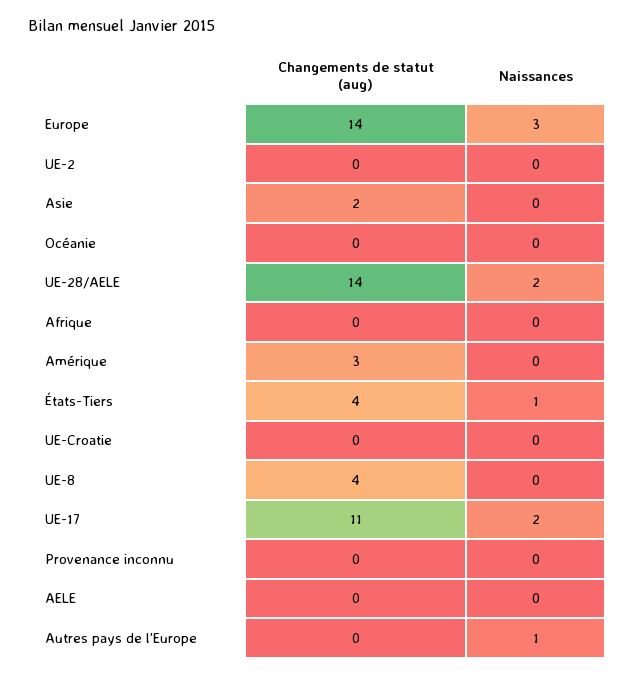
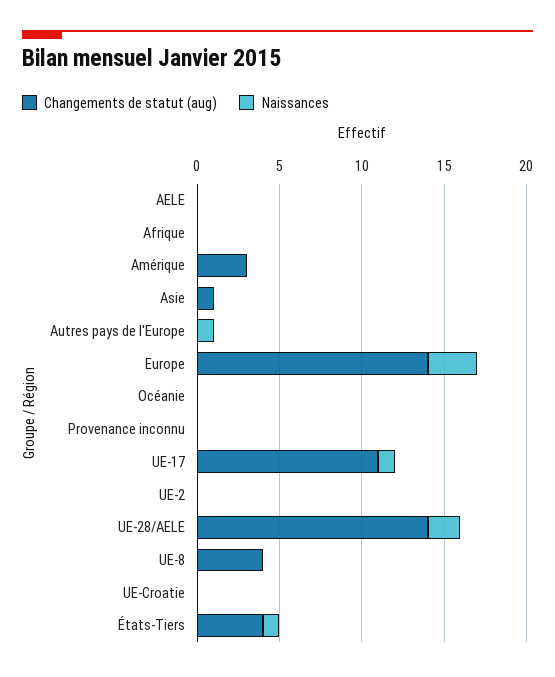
Changements de statut (aug), Asie: 2 -> 1
Naissances, UE-17: 2 -> 1

